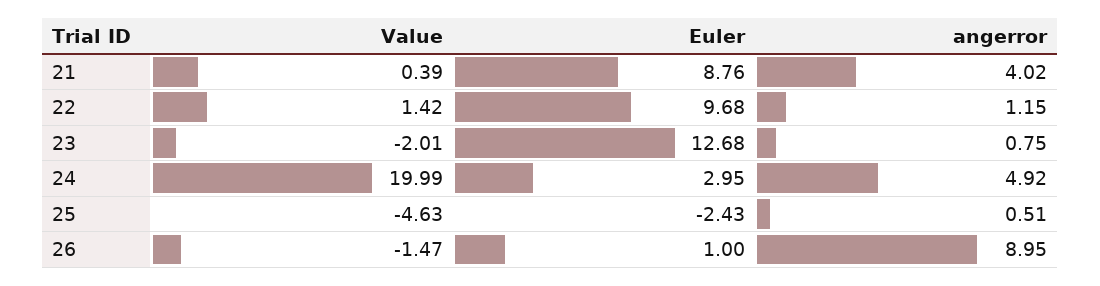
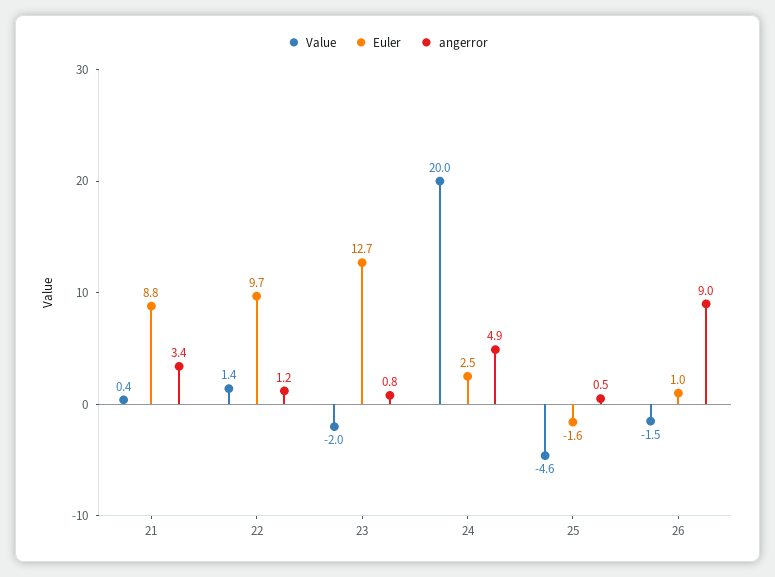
angerror, 21: 4.02 -> 3.4
Euler, 24: 2.95 -> 2.5
Euler, 25: -2.43 -> -1.6

